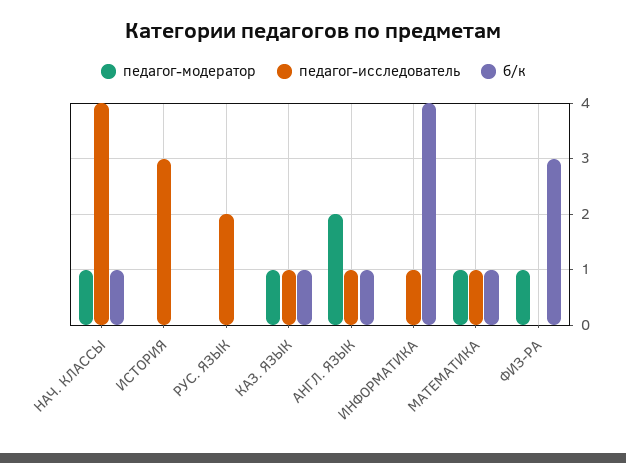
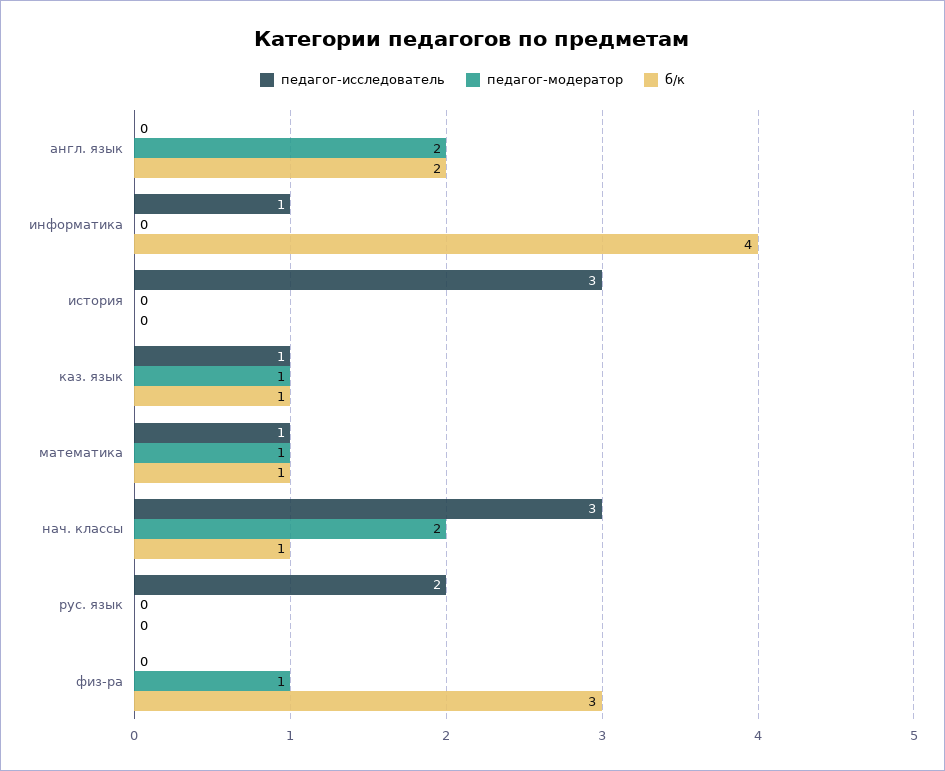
педагог-модератор, НАЧ. КЛАССЫ: 1 -> 2
педагог-исследователь, НАЧ. КЛАССЫ: 4 -> 3
педагог-исследователь, АНГЛ. ЯЗЫК: 1 -> 0
б/к, АНГЛ. ЯЗЫК: 1 -> 2

